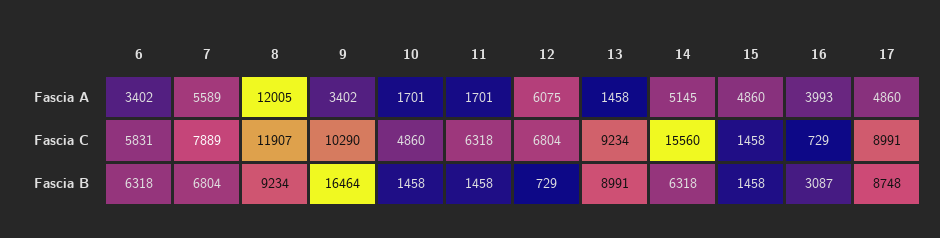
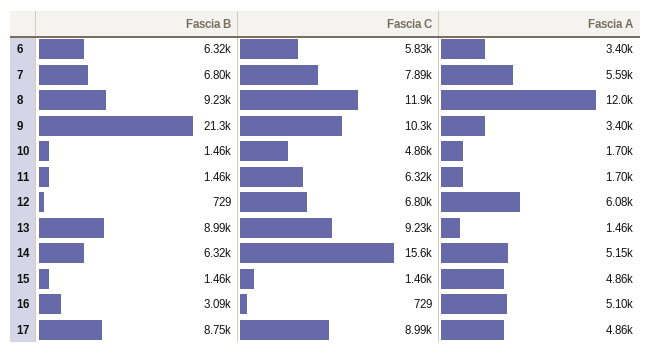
16, Fascia A: 3993 -> 5100
9, Fascia B: 16464 -> 21300

